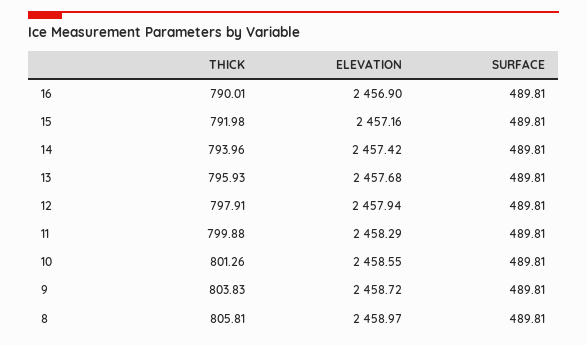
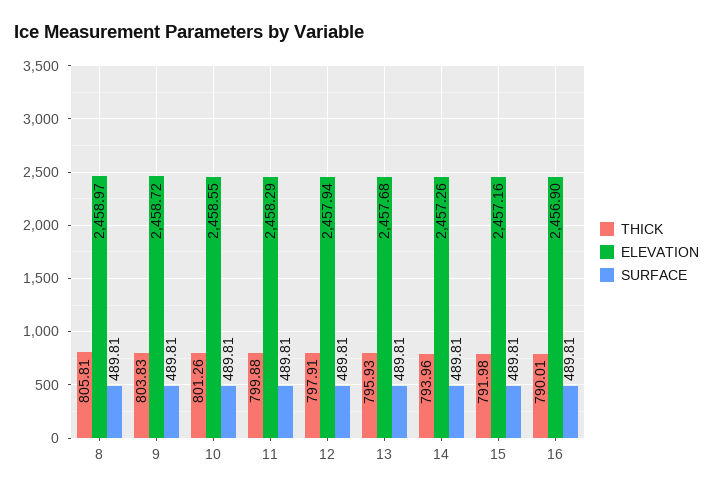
ELEVATION, 14: 2457.42 -> 2457.26

